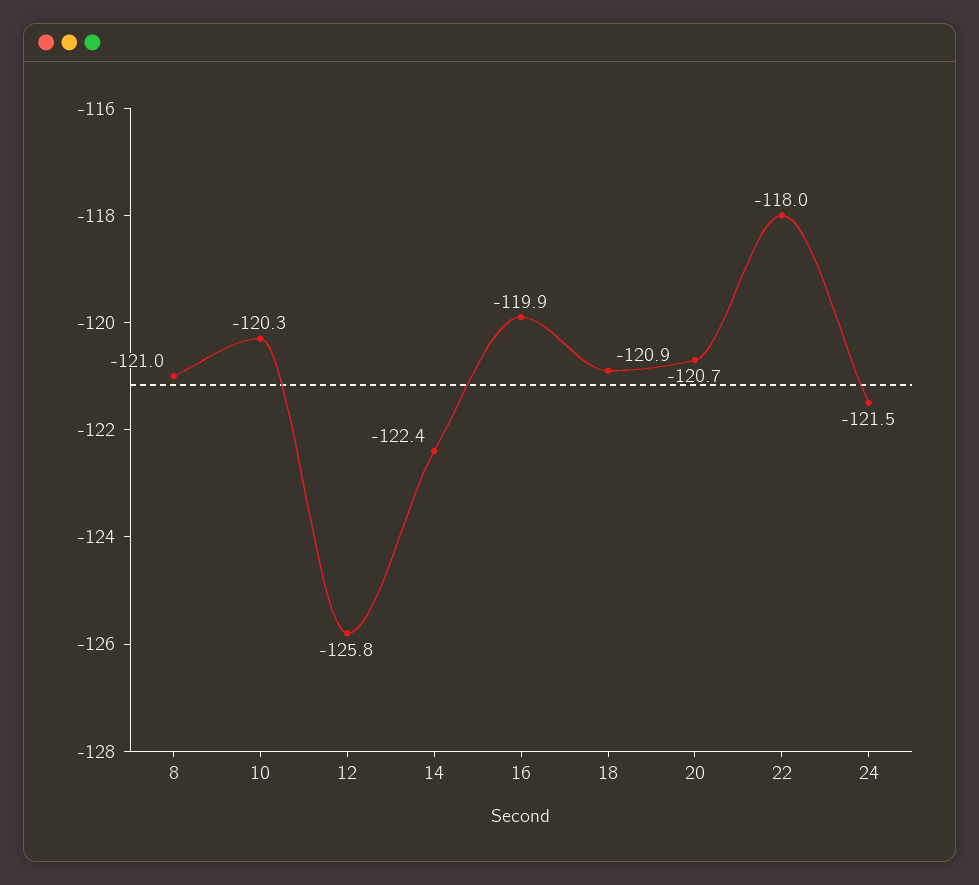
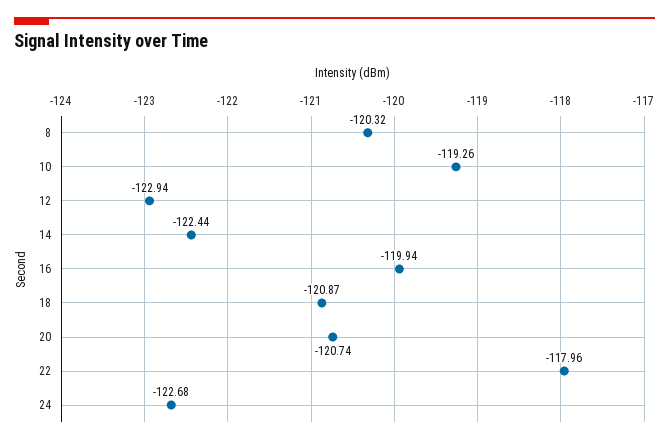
8: -121 -> -120.32
10: -120.3 -> -119.26
12: -125.8 -> -122.94
24: -121.5 -> -122.68

